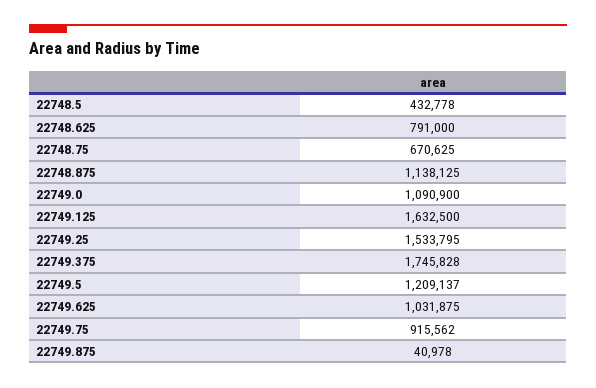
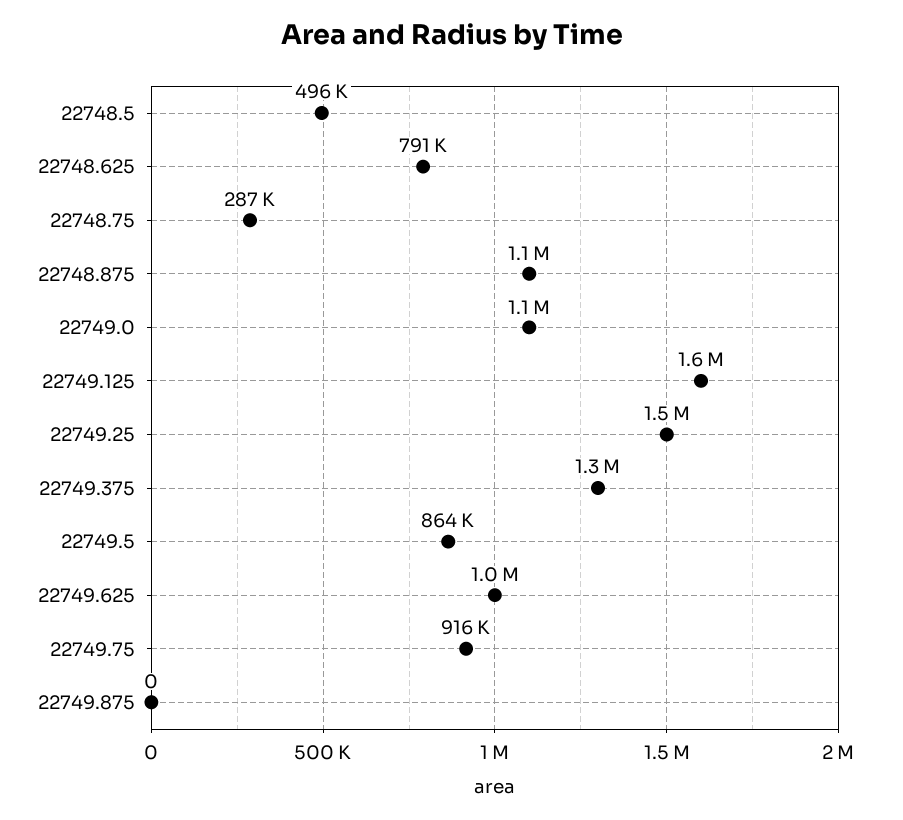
22748.5: 432778 -> 496000
22748.75: 670625 -> 287000
22749.375: 1745828 -> 1300000
22749.5: 1209137 -> 864000
22749.875: 40978 -> 0

